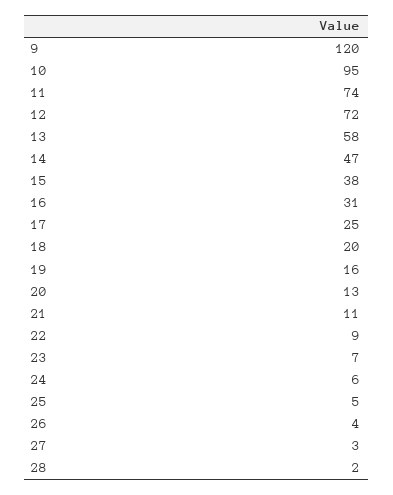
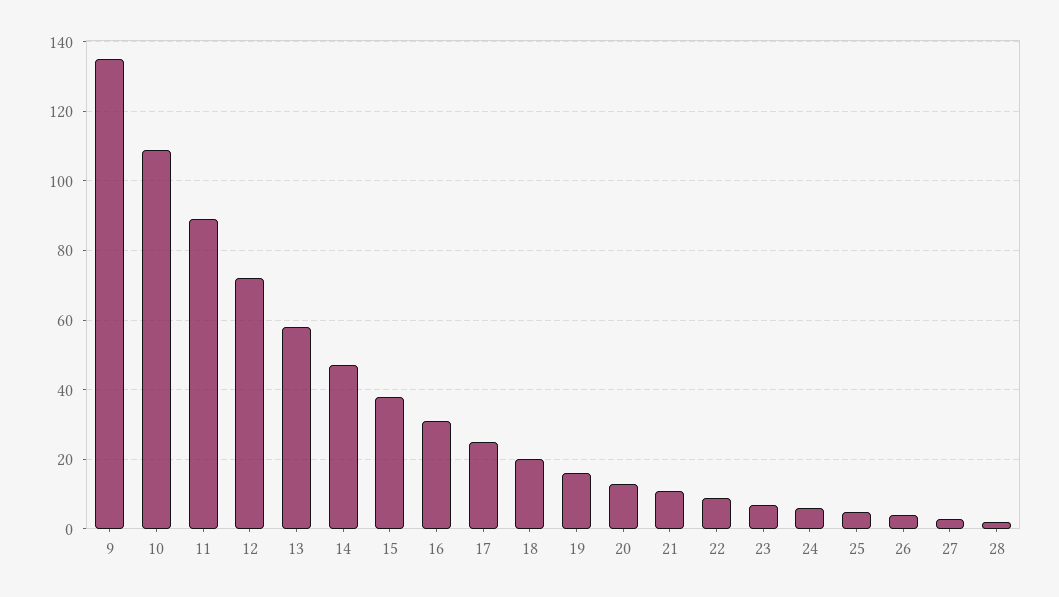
9: 120 -> 135
10: 95 -> 110
11: 74 -> 90

